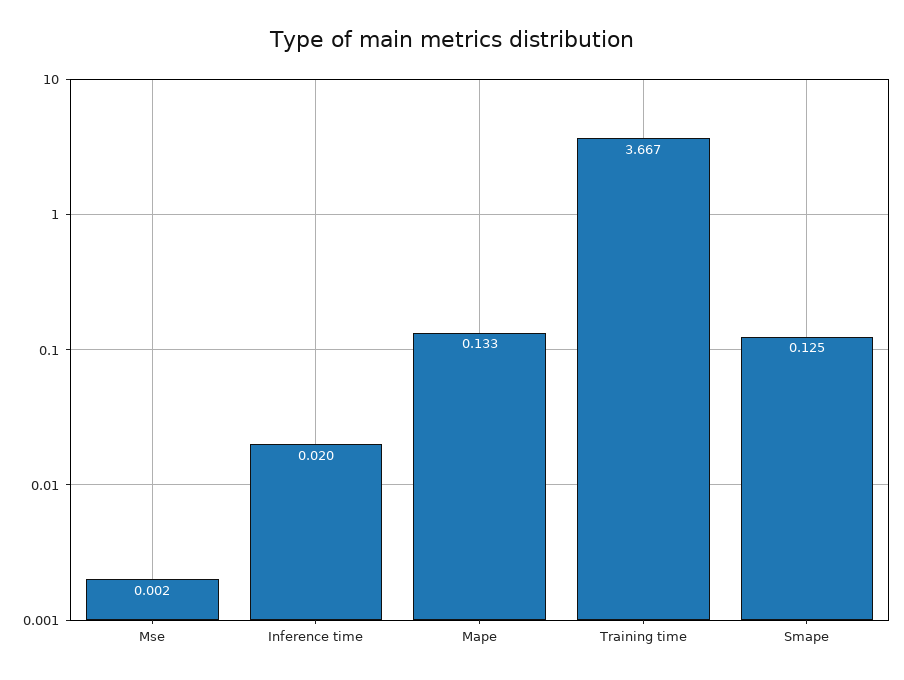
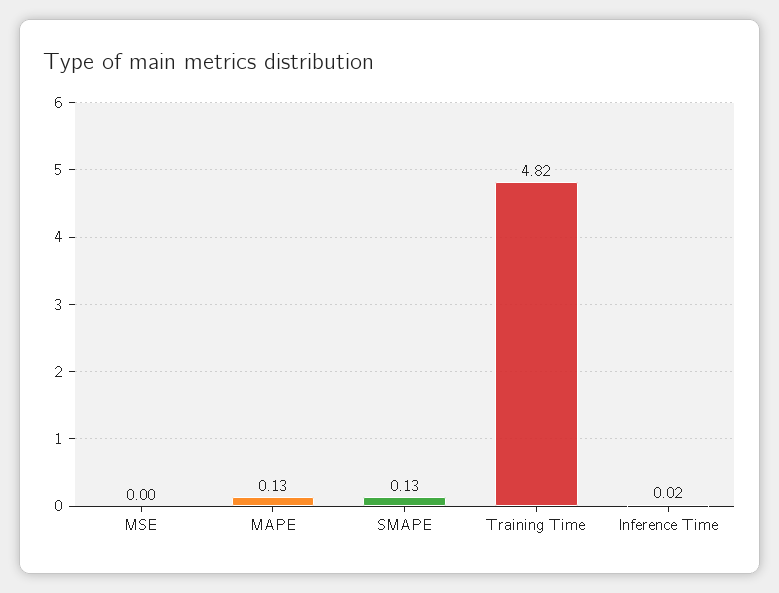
Training time: 3.667 -> 4.82

